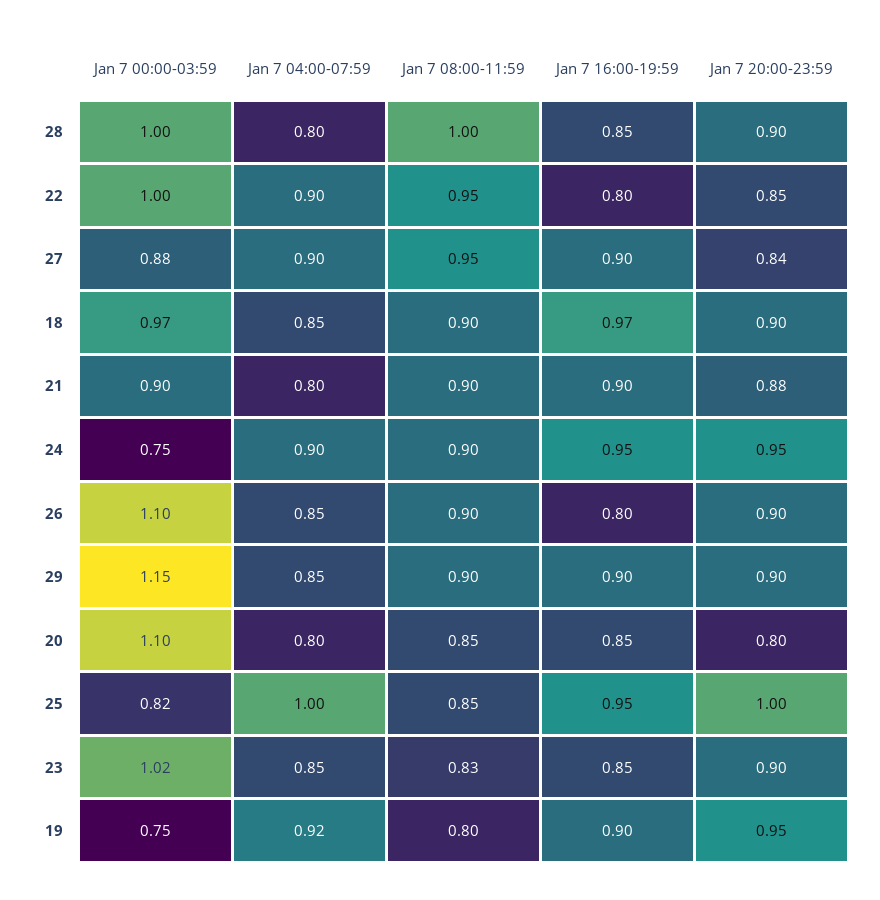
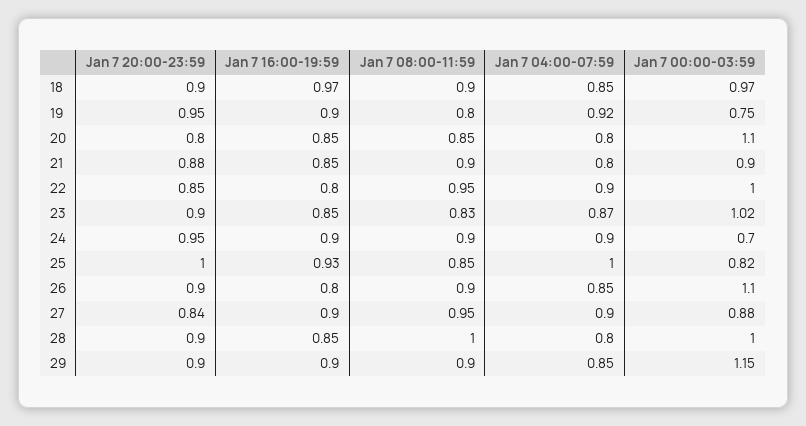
Jan 7 16:00-19:59, 21: 0.9 -> 0.85
Jan 7 00:00-03:59, 24: 0.75 -> 0.7
Jan 7 16:00-19:59, 24: 0.95 -> 0.9
Jan 7 16:00-19:59, 25: 0.95 -> 0.93
Jan 7 04:00-07:59, 23: 0.85 -> 0.87

